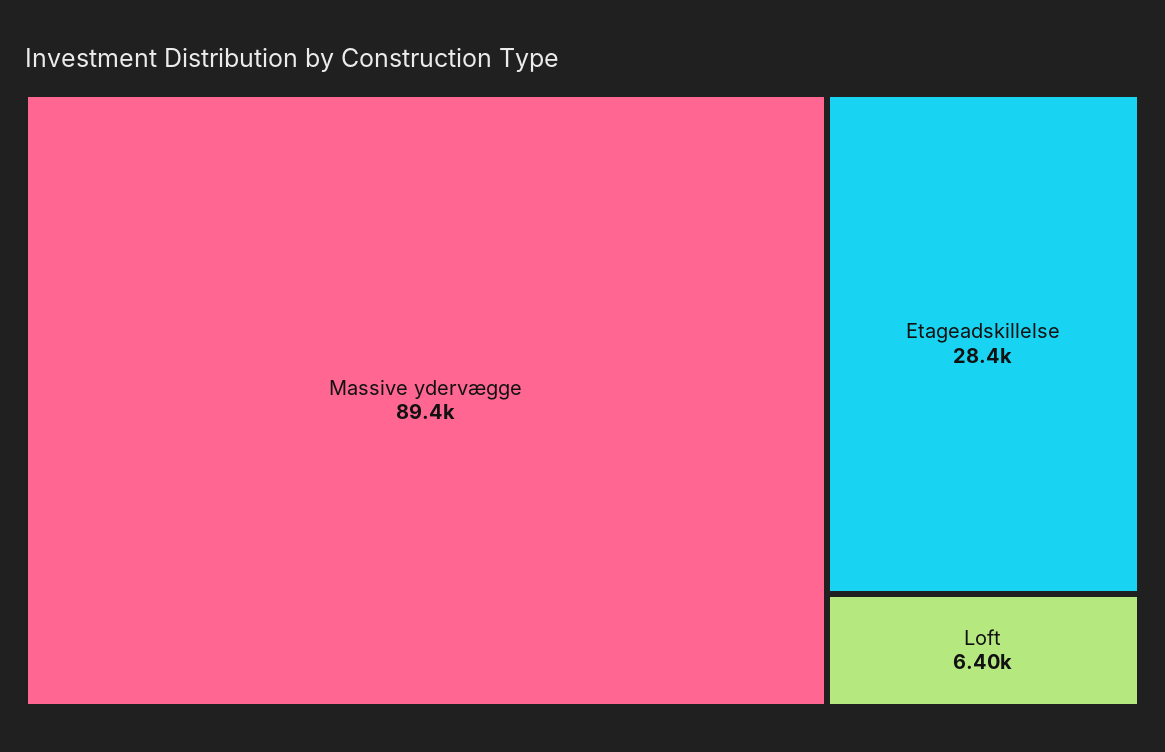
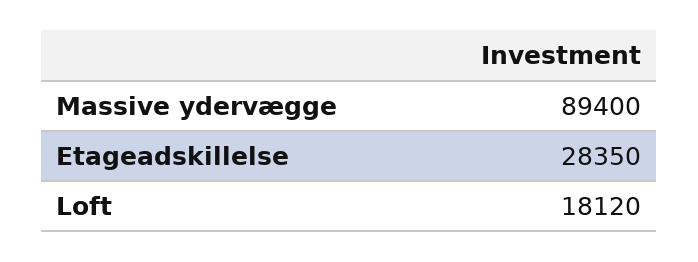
Loft: 6400 -> 18120

